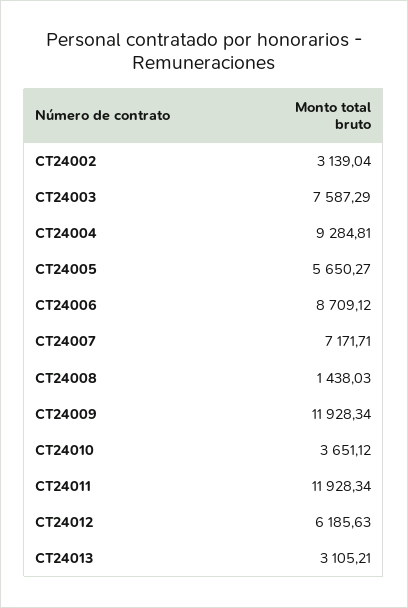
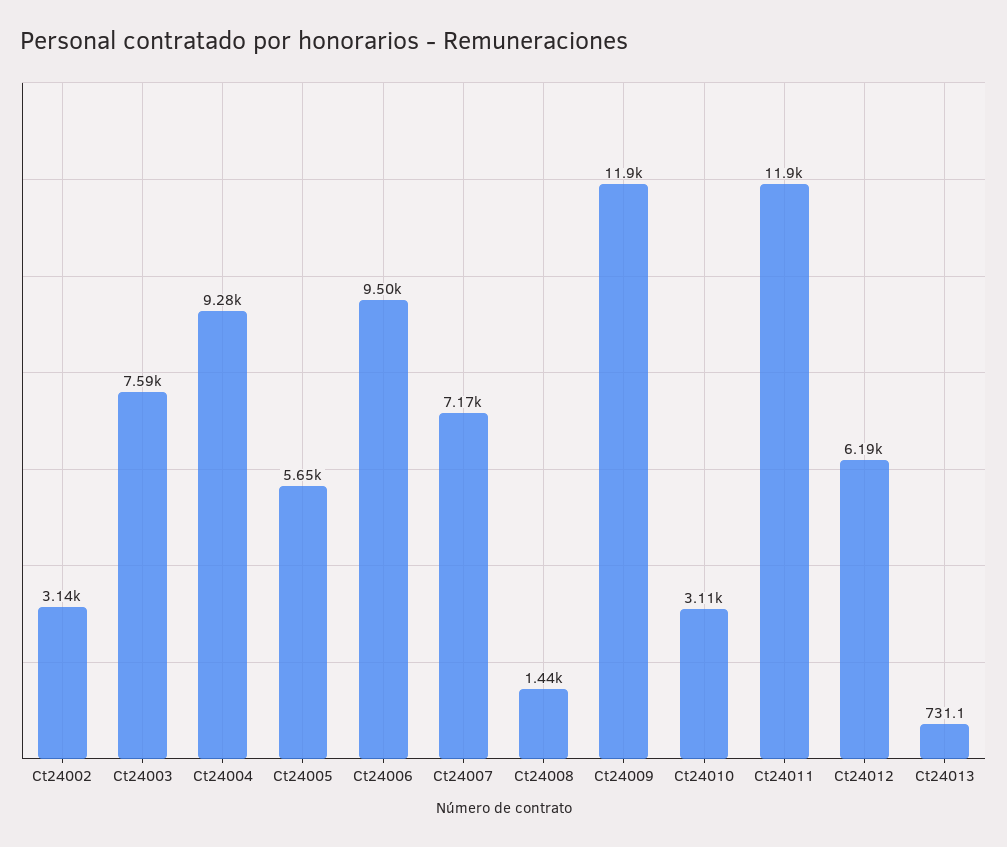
CT24006: 8709.12 -> 9500
CT24010: 3651.12 -> 3110
CT24013: 3105.21 -> 731.1

